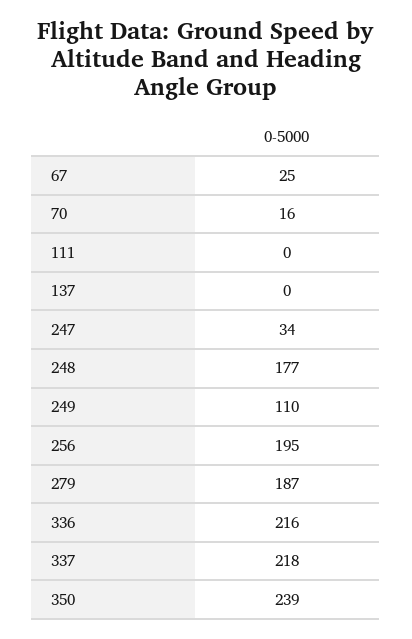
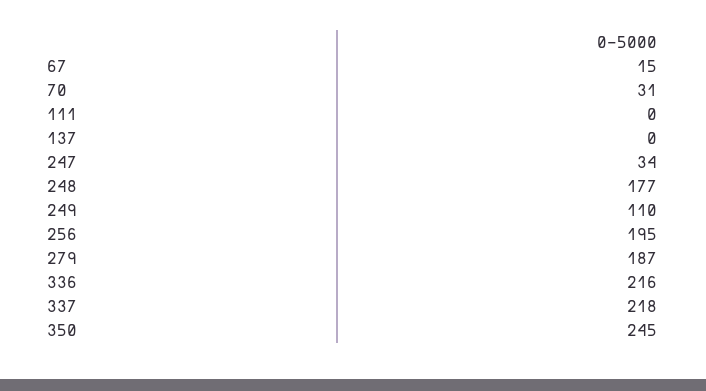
67: 25 -> 15
70: 16 -> 31
350: 239 -> 245

